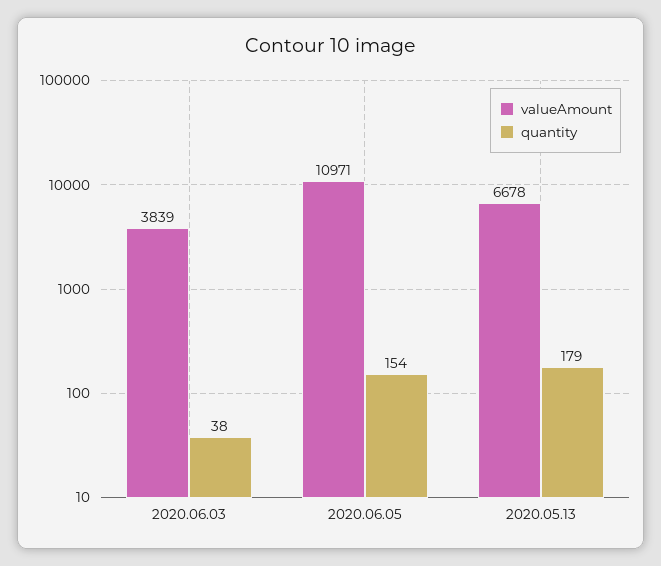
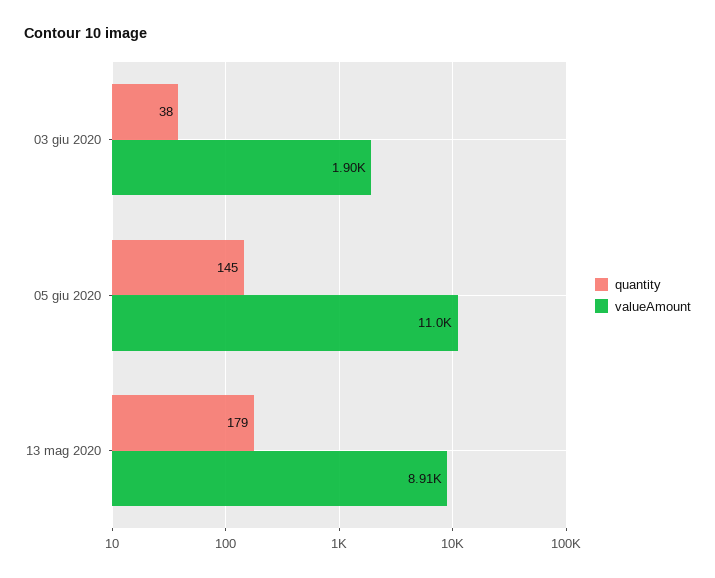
valueAmount, 2020.06.03: 3839 -> 1900
quantity, 2020.06.05: 154 -> 145
valueAmount, 2020.05.13: 6678 -> 8910

